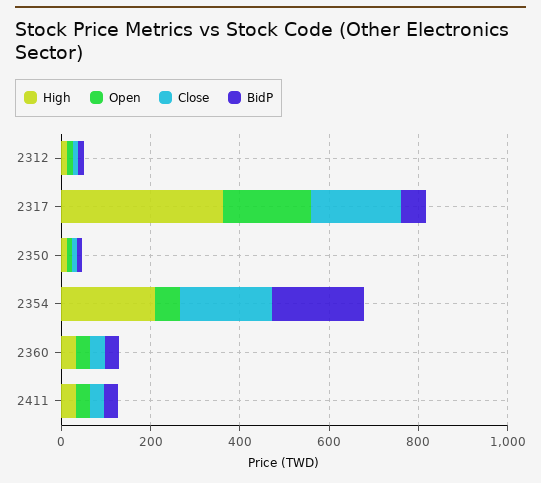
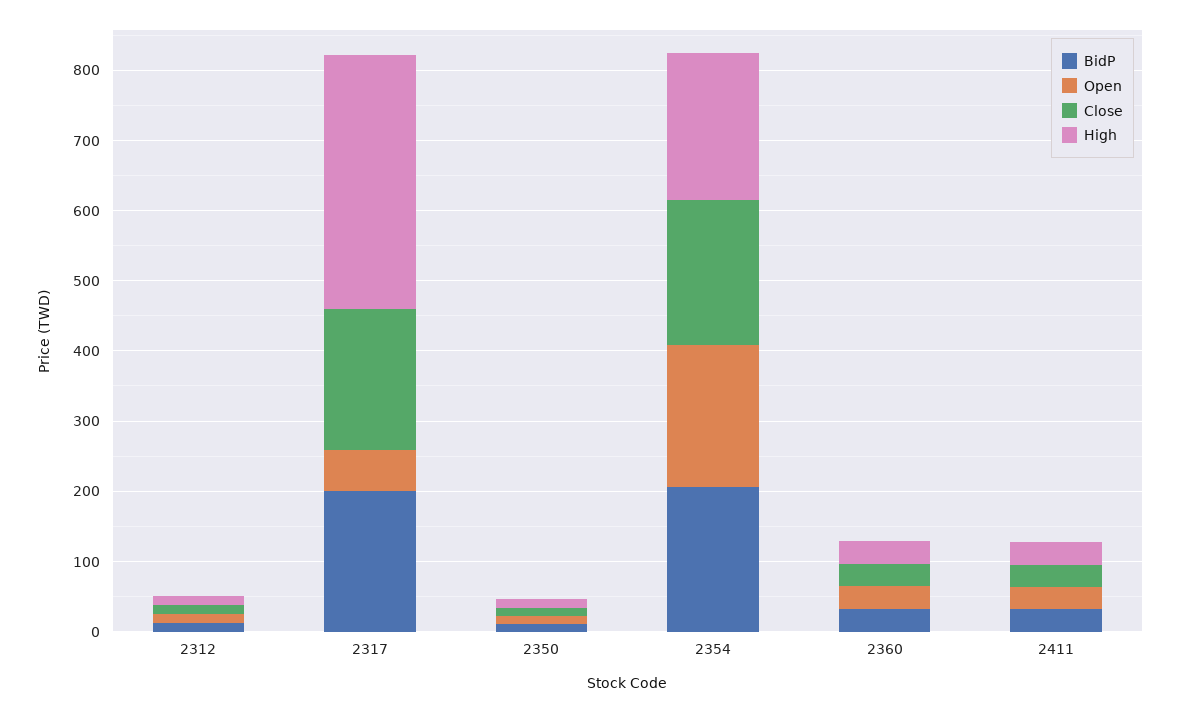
Open, 2317: 200 -> 60
BidP, 2317: 50 -> 200
Open, 2354: 50 -> 200

